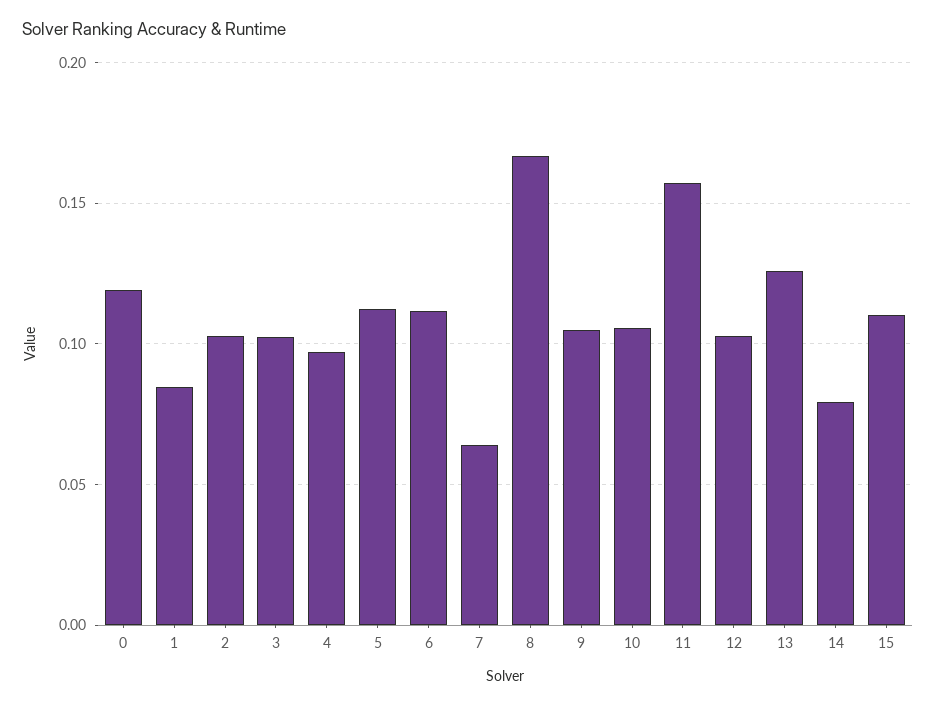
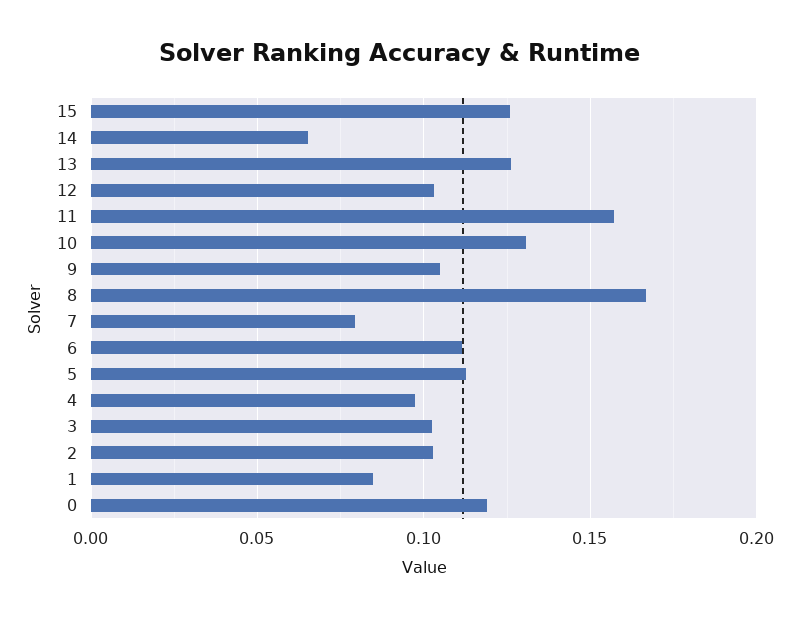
7: 0.065 -> 0.08
10: 0.105 -> 0.13
14: 0.08 -> 0.065
15: 0.11 -> 0.125

